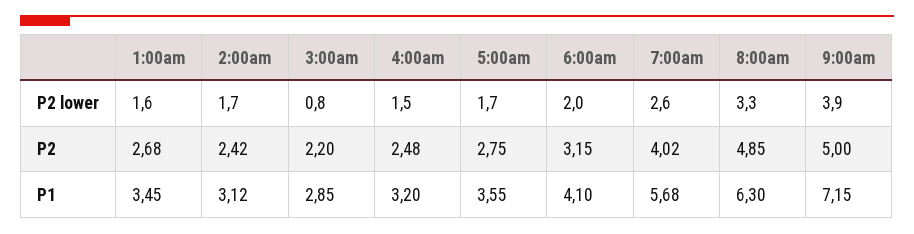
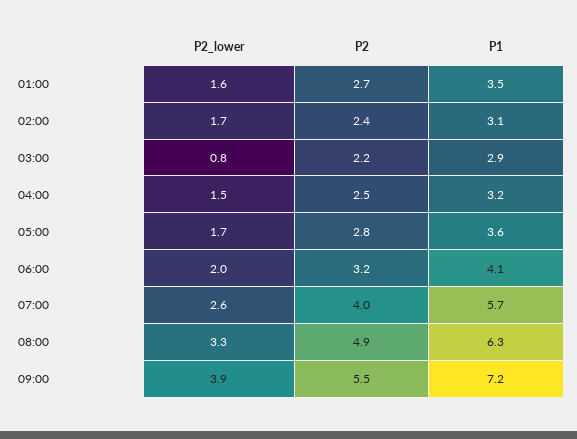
9:00am, P2: 5 -> 5.5

